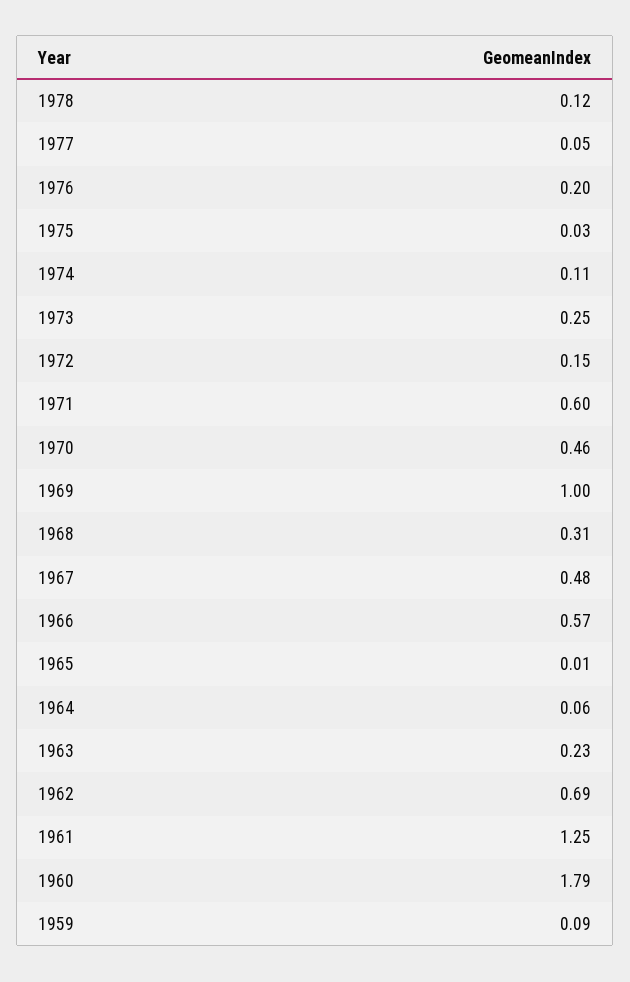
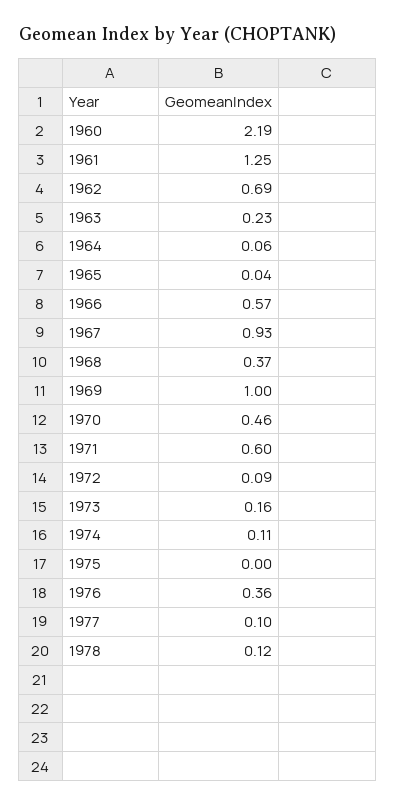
1977: 0.05 -> 0.1
1976: 0.2 -> 0.36
1975: 0.03 -> 0
1973: 0.25 -> 0.16
1972: 0.15 -> 0.09
1968: 0.31 -> 0.37
1967: 0.48 -> 0.93
1965: 0.01 -> 0.04
1960: 1.79 -> 2.19
1959: 0.09 -> none

